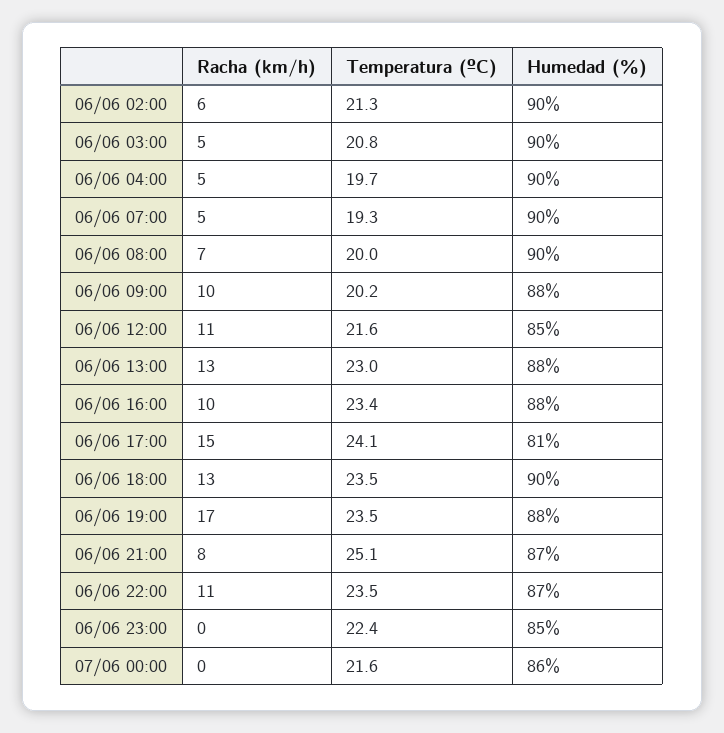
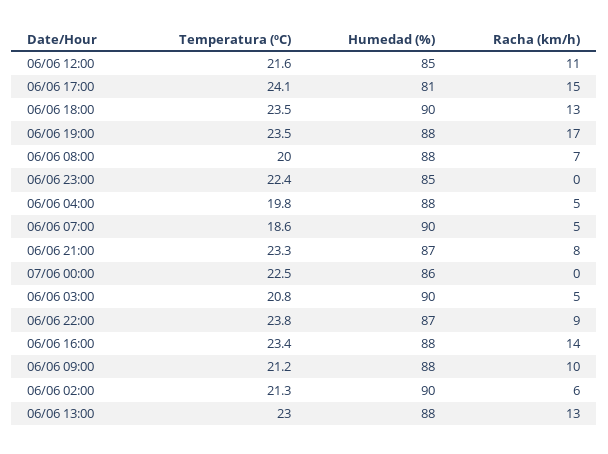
Temperatura (ºC), 06/06 04:00: 19.7 -> 19.8
Humedad (%), 06/06 04:00: 90 -> 88
Temperatura (ºC), 06/06 07:00: 19.3 -> 18.6
Humedad (%), 06/06 08:00: 90 -> 88
Temperatura (ºC), 06/06 09:00: 20.2 -> 21.2
Racha (km/h), 06/06 16:00: 10 -> 14
Temperatura (ºC), 06/06 21:00: 25.1 -> 23.3
Racha (km/h), 06/06 22:00: 11 -> 9
Temperatura (ºC), 06/06 22:00: 23.5 -> 23.8
Temperatura (ºC), 07/06 00:00: 21.6 -> 22.5

